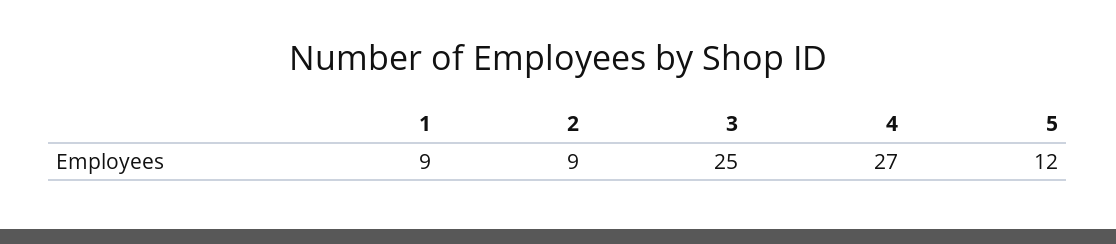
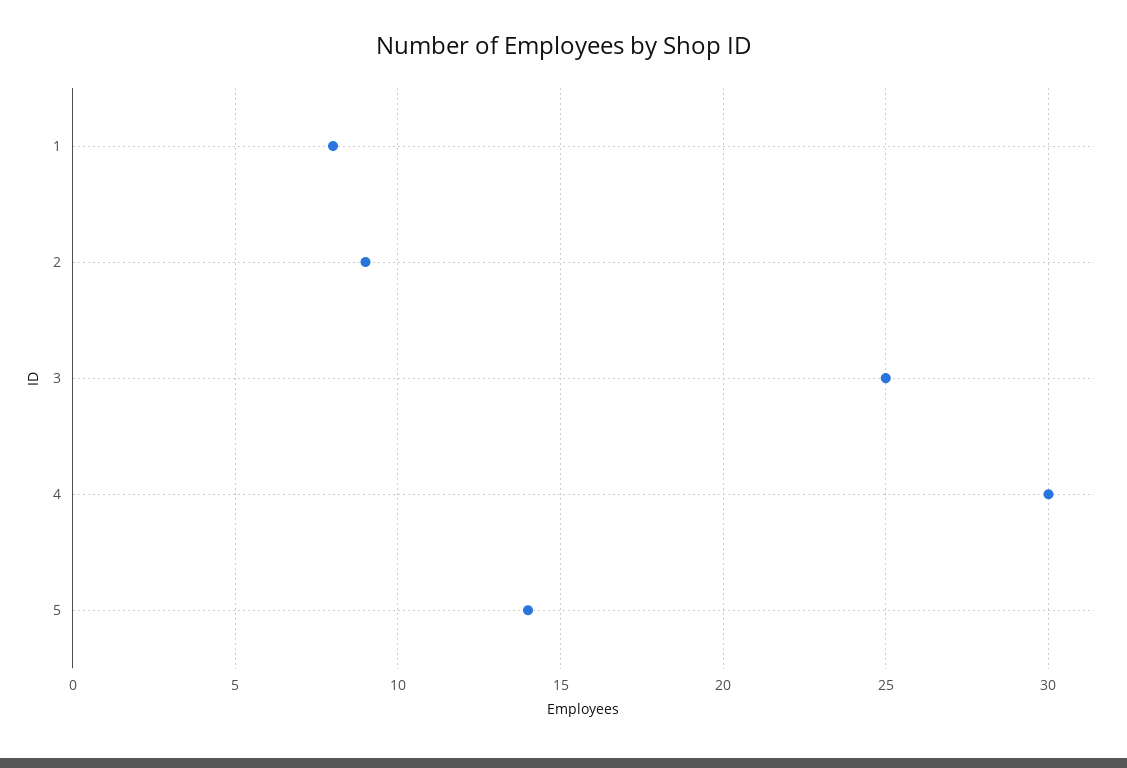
1: 9 -> 8
4: 27 -> 30
5: 12 -> 14

